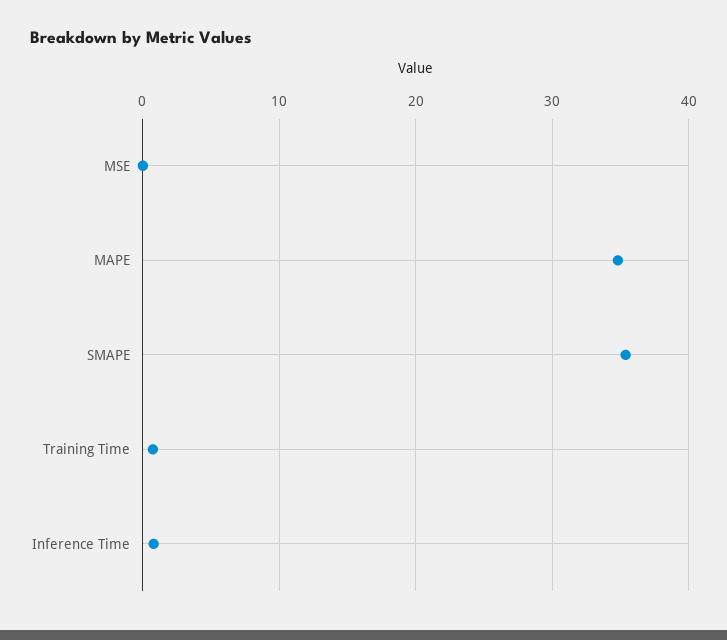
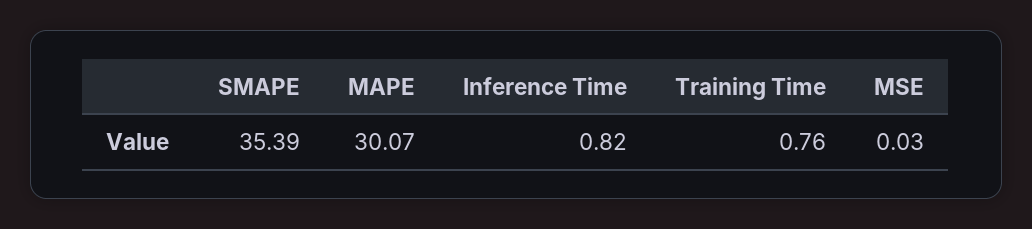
MAPE: 35 -> 30.07

